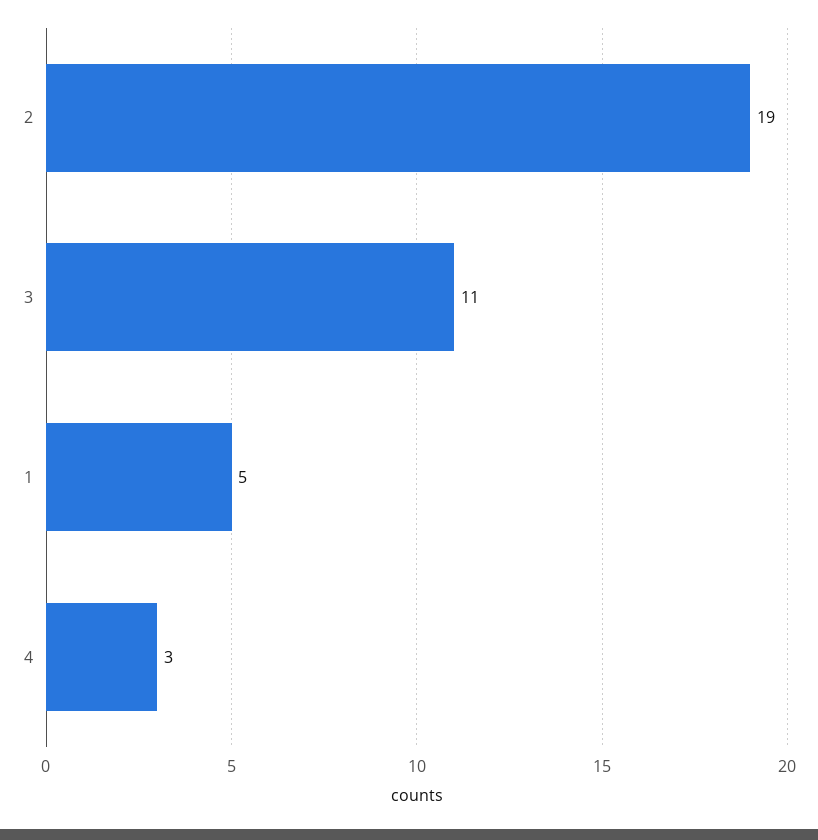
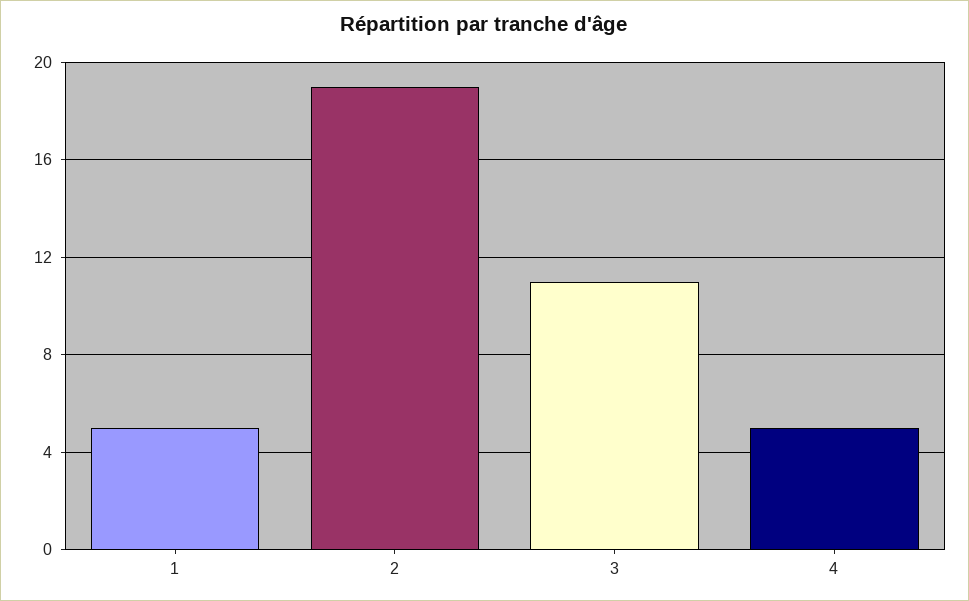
4: 3 -> 5

